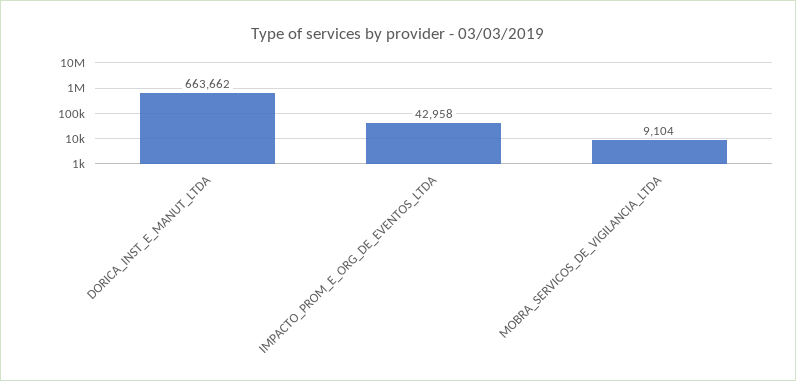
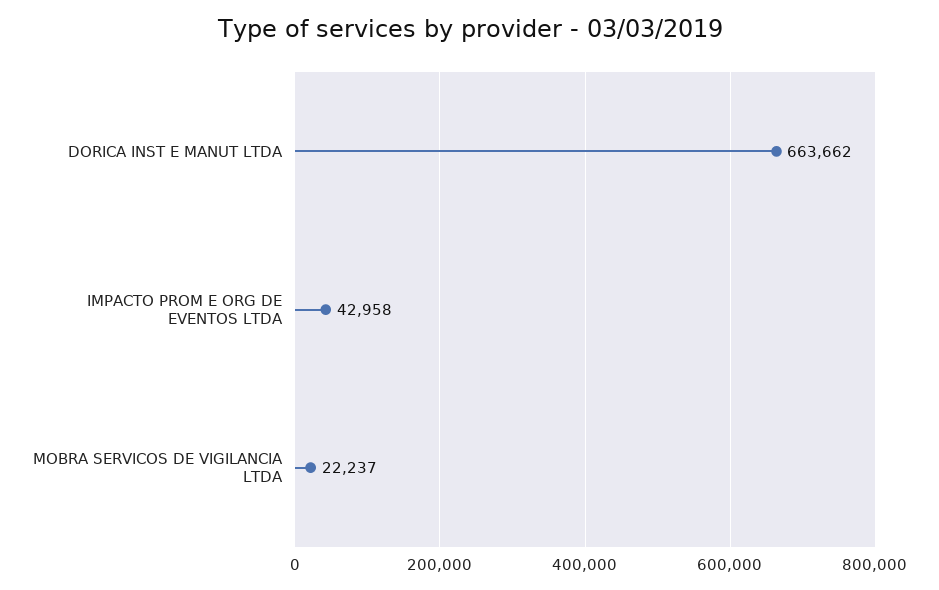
MOBRA_SERVICOS_DE_VIGILANCIA_LTDA: 9104 -> 22237

